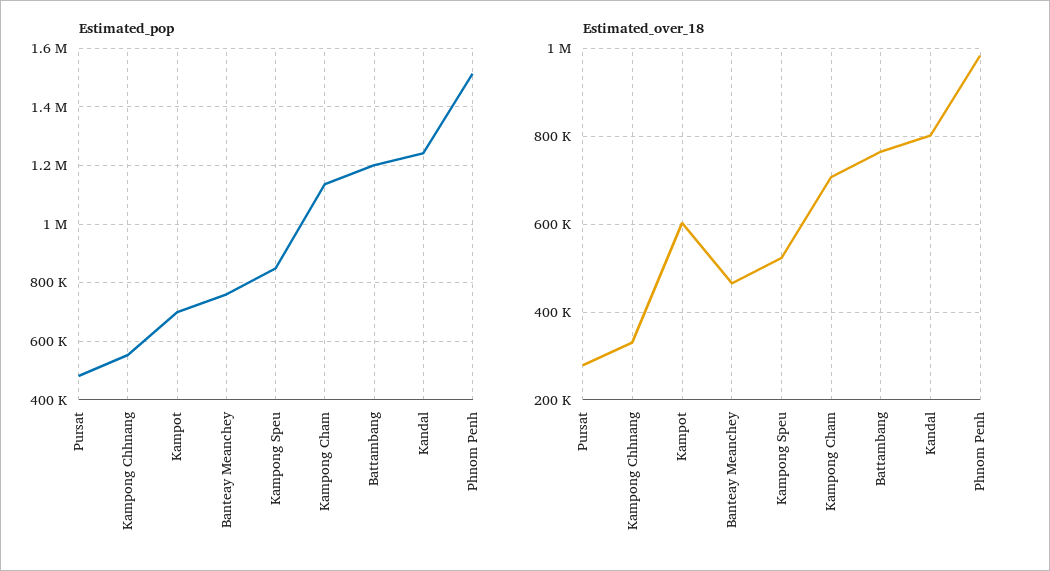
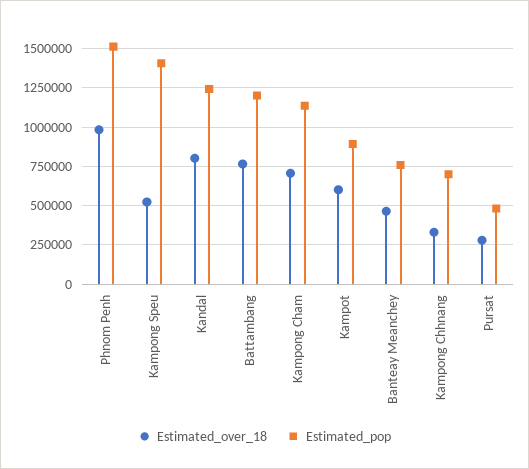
Estimated_pop, Kampong Chhnang: 550000 -> 700000
Estimated_pop, Kampot: 700000 -> 900000
Estimated_pop, Kampong Speu: 850000 -> 1400000

